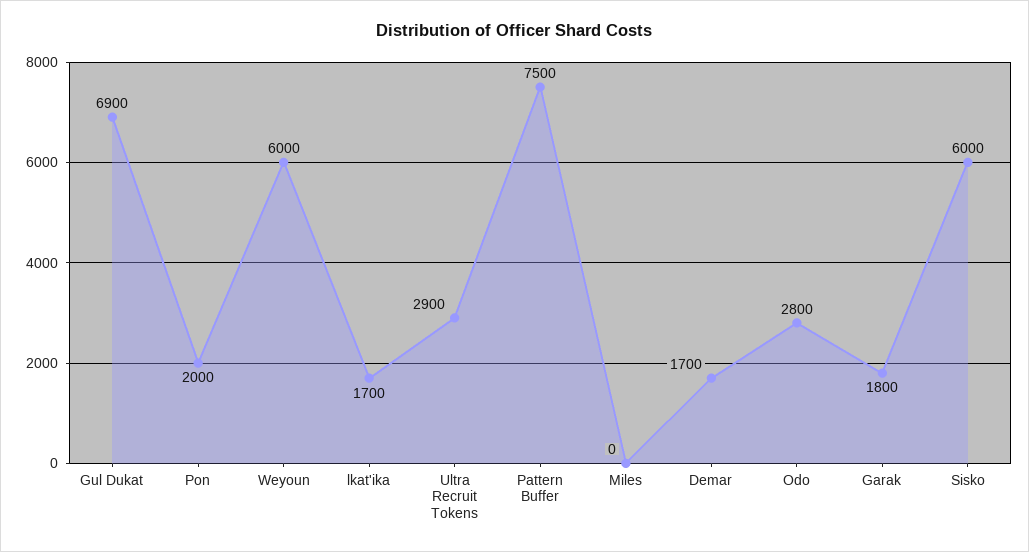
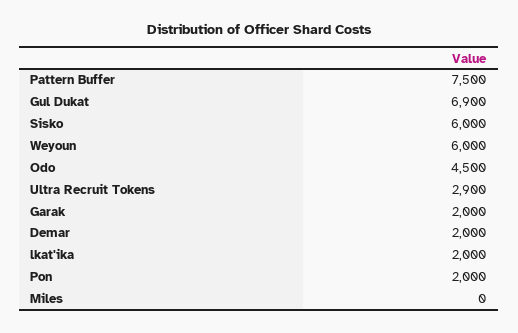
lkat'ika: 1700 -> 2000
Demar: 1700 -> 2000
Odo: 2800 -> 4500
Garak: 1800 -> 2000

